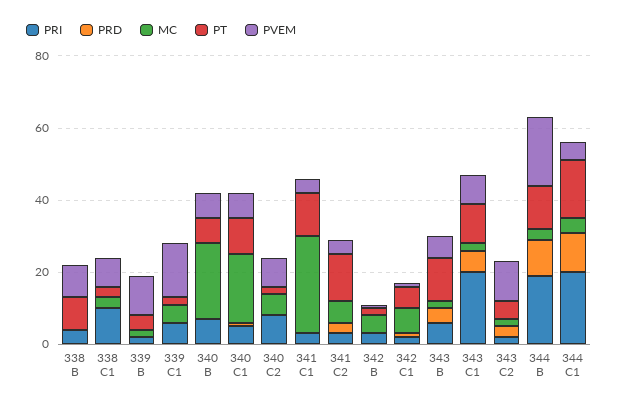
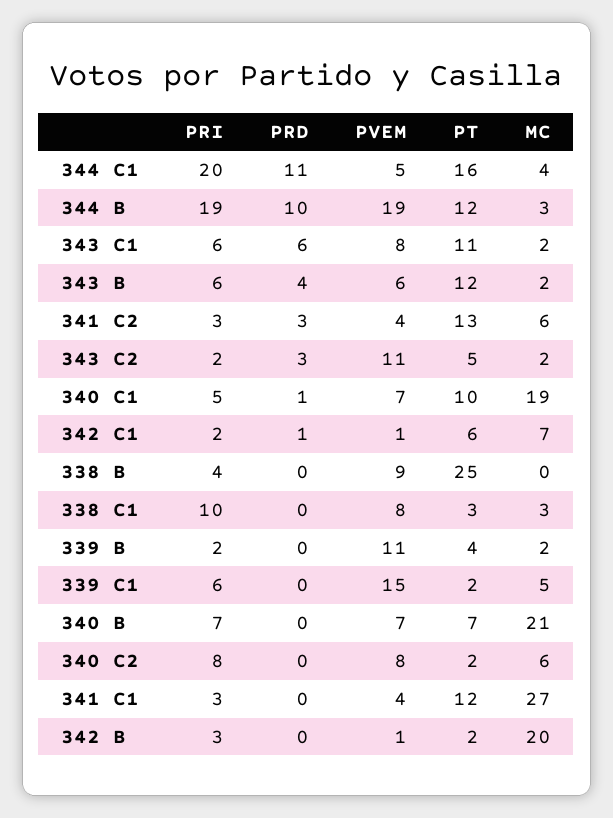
PT, 338 B: 10 -> 25
MC, 342 B: 5 -> 20
PRI, 343 C1: 20 -> 6

